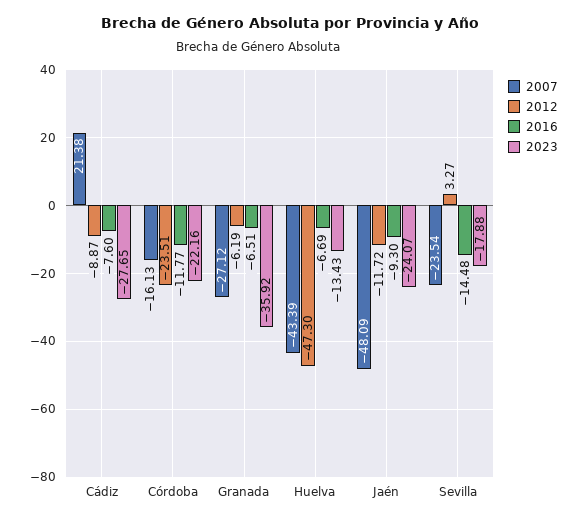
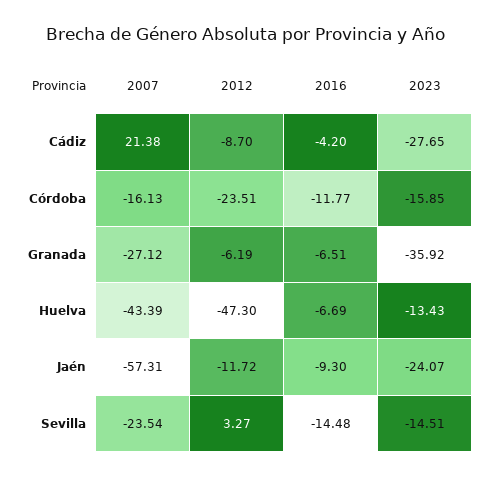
2012, Cádiz: -8.87 -> -8.7
2016, Cádiz: -7.6 -> -4.2
2023, Córdoba: -22.16 -> -15.85
2007, Jaén: -48.09 -> -57.31
2023, Sevilla: -17.88 -> -14.51

